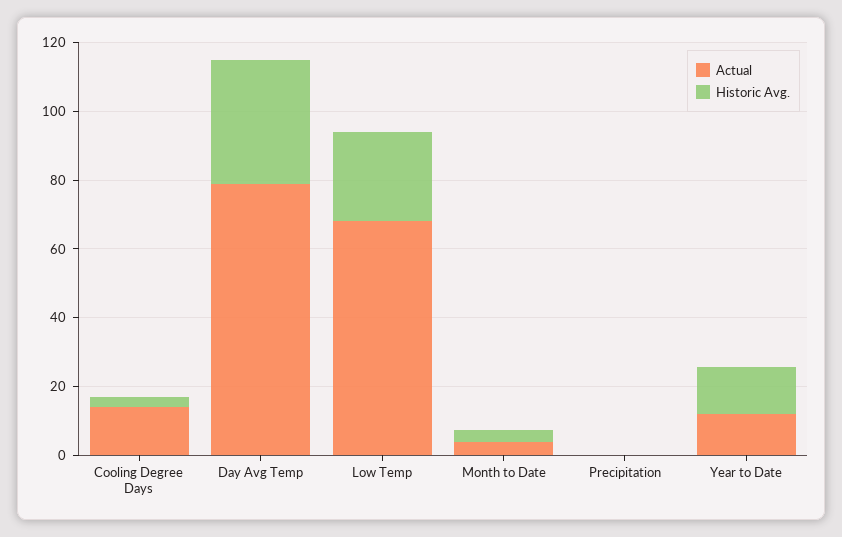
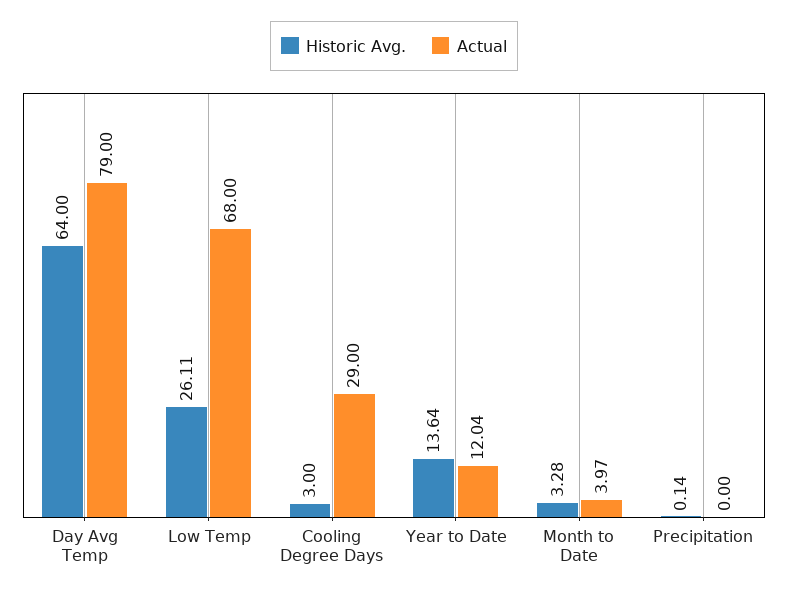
Actual, Cooling Degree Days: 15 -> 29
Historic Avg., Day Avg Temp: 35 -> 64

